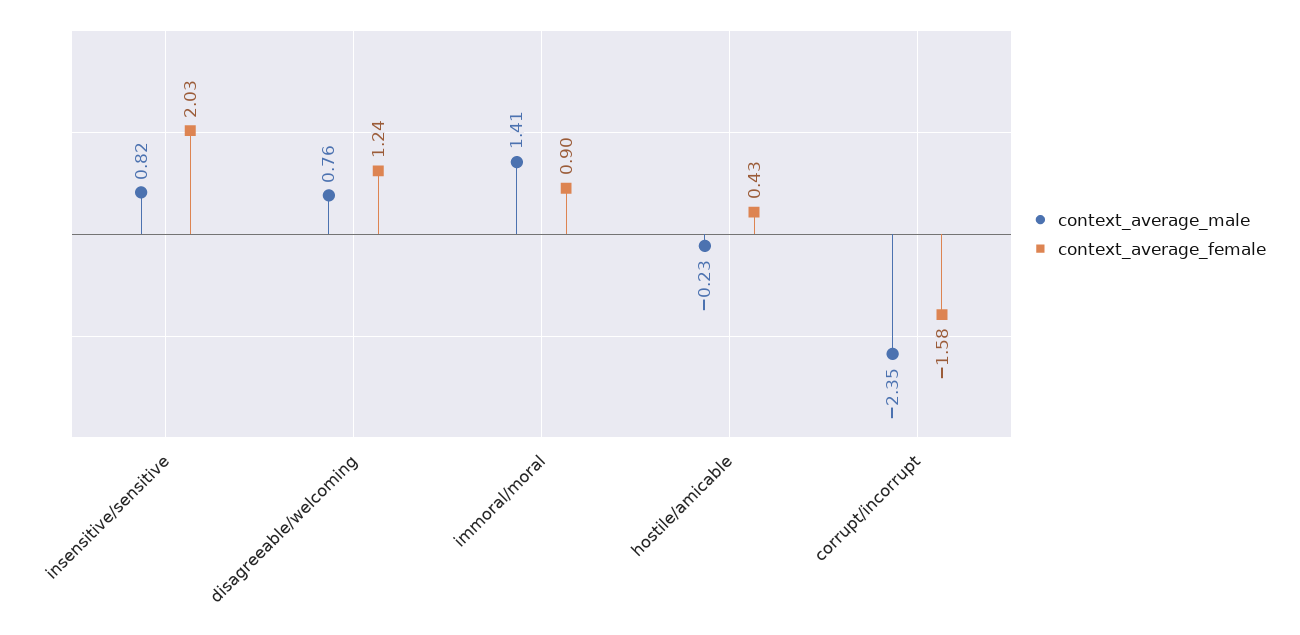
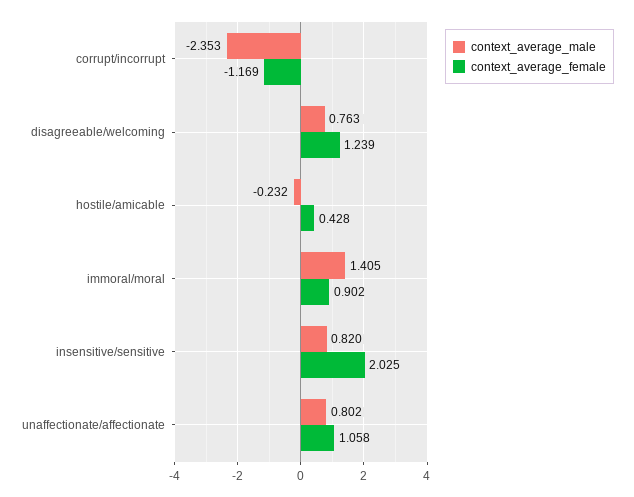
context_average_female, corrupt/incorrupt: -1.58 -> -1.169
context_average_male, unaffectionate/affectionate: none -> 0.802
context_average_female, unaffectionate/affectionate: none -> 1.058

